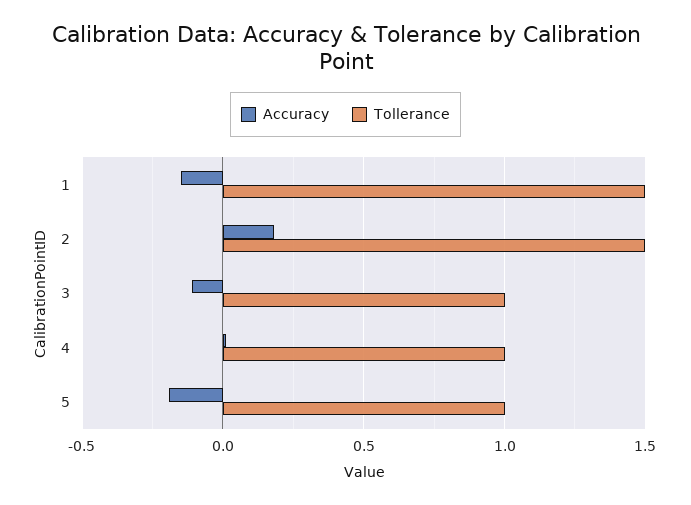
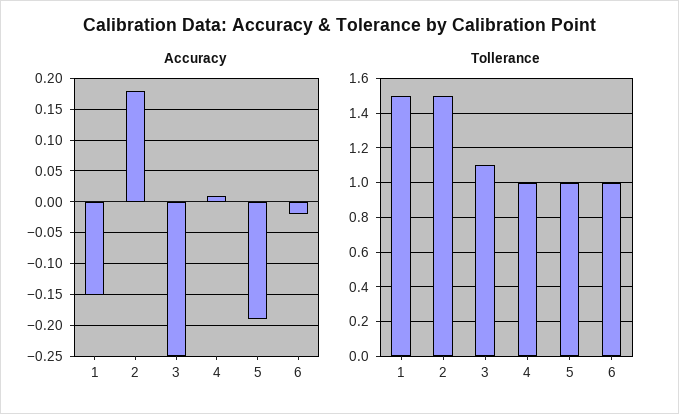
Accuracy, 3: -0.1 -> -0.25
Tollerance, 3: 1 -> 1.1
Accuracy, 6: none -> -0.02
Tollerance, 6: none -> 1

